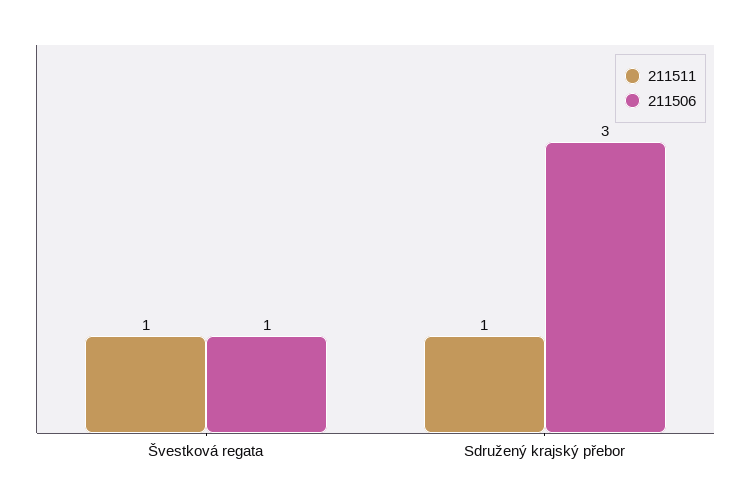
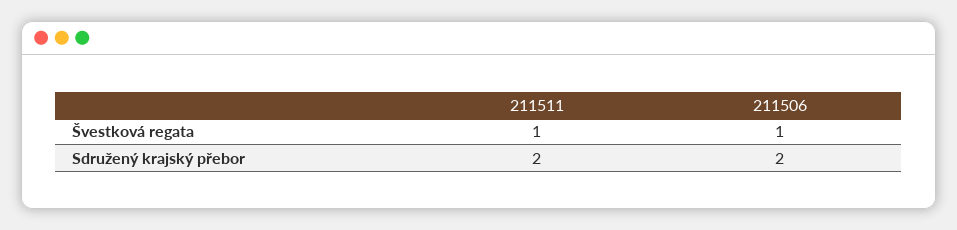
211511, Sdružený krajský přebor: 1 -> 2
211506, Sdružený krajský přebor: 3 -> 2

